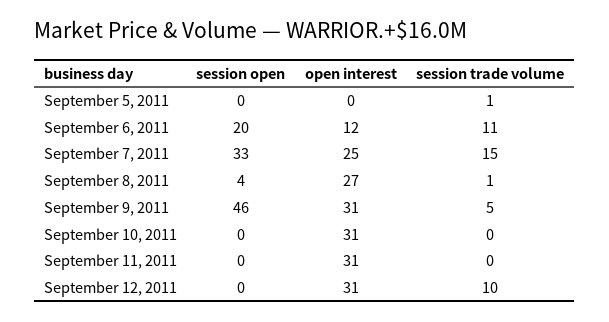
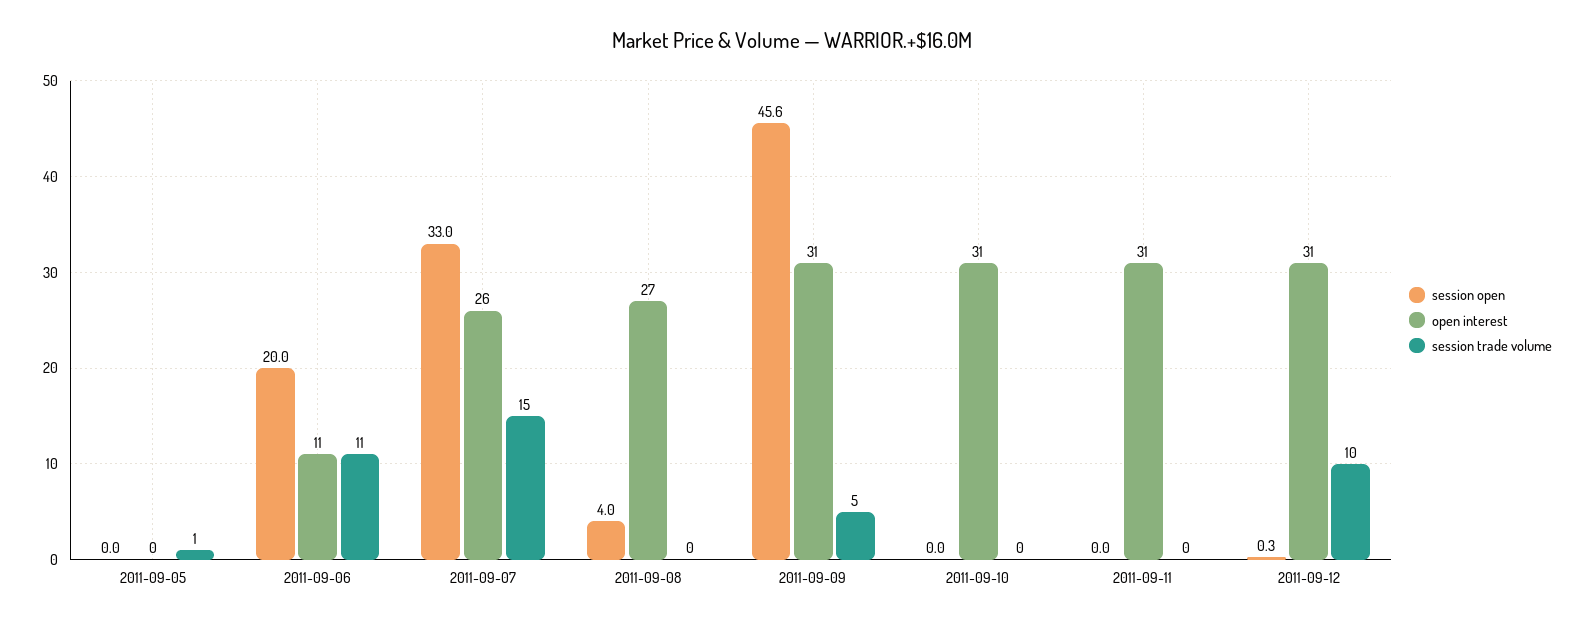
open interest, September 6, 2011: 12 -> 11
open interest, September 7, 2011: 25 -> 26
session trade volume, September 8, 2011: 1 -> 0

